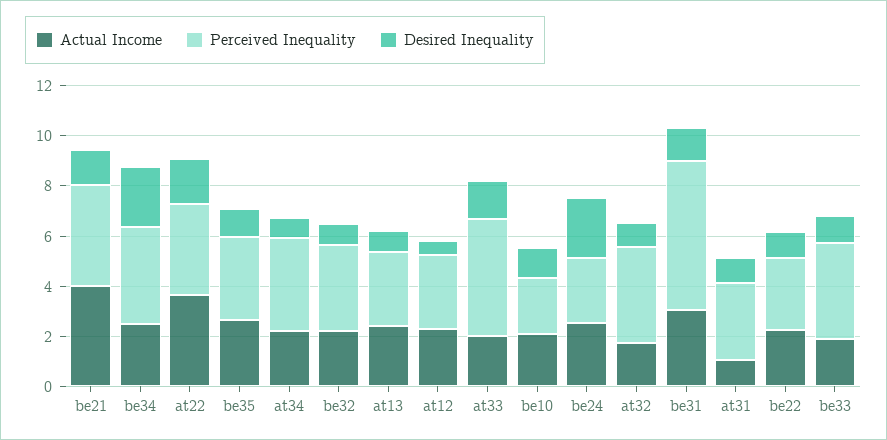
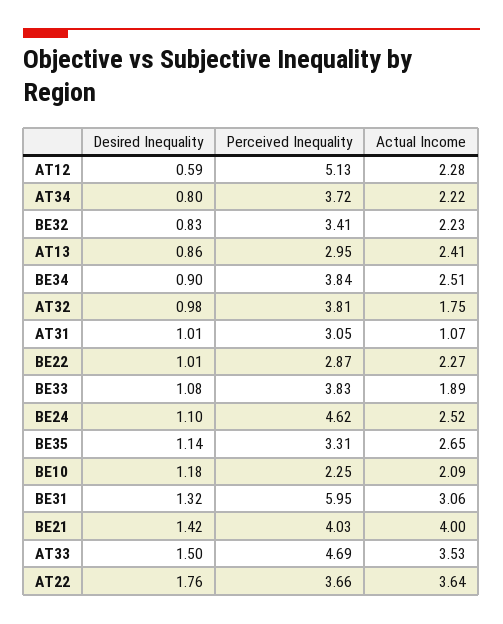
Desired Inequality, be34: 2.5 -> 0.9
Perceived Inequality, at12: 3 -> 5.13
Actual Income, at33: 2 -> 3.53
Perceived Inequality, be24: 2.5 -> 4.62
Desired Inequality, be24: 2.5 -> 1.1

